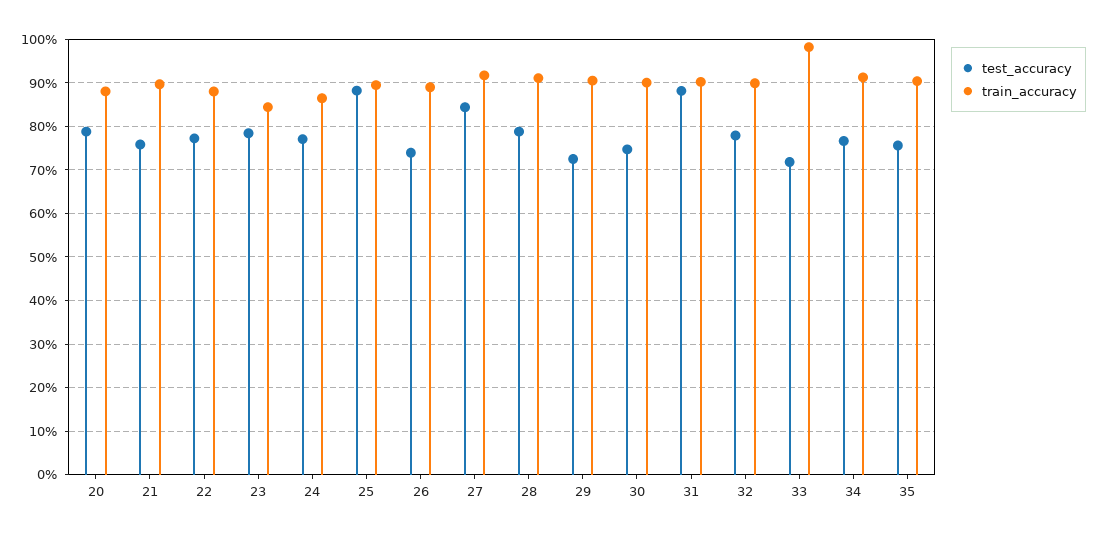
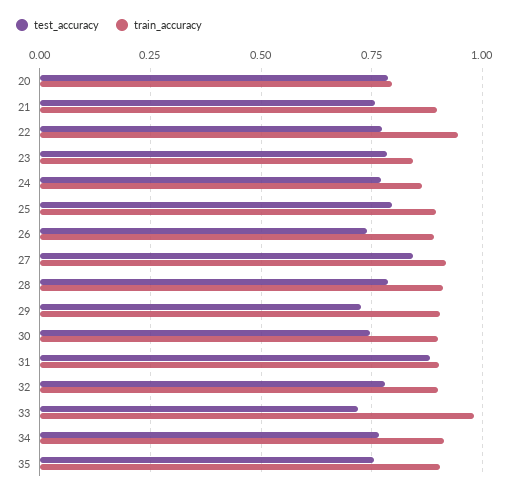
train_accuracy, 20: 0.88 -> 0.8
train_accuracy, 22: 0.88 -> 0.95
test_accuracy, 25: 0.88 -> 0.8

